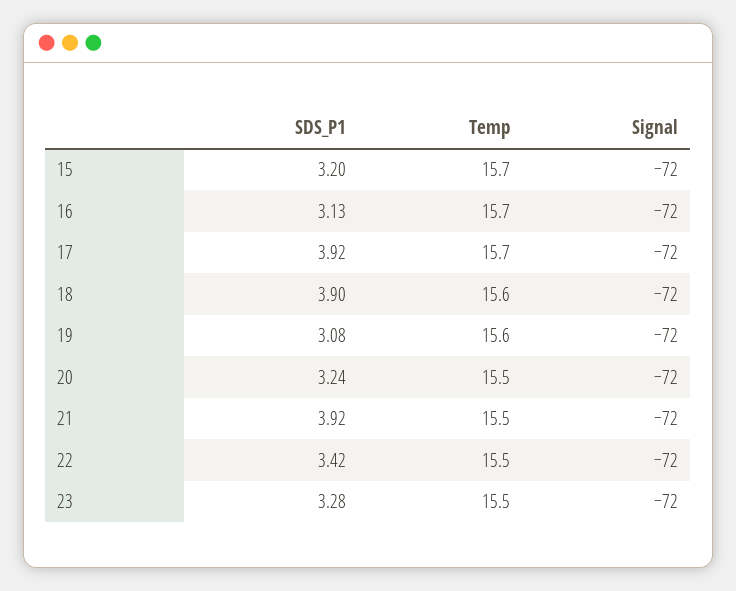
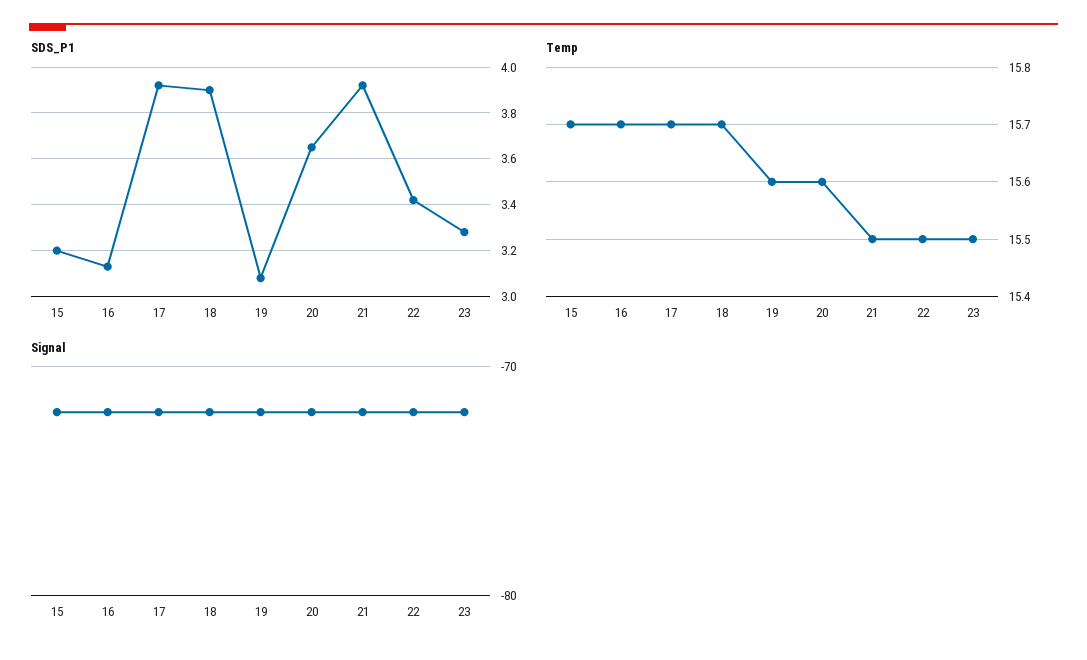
Temp, 18: 15.6 -> 15.7
SDS_P1, 20: 3.24 -> 3.65
Temp, 20: 15.5 -> 15.6

